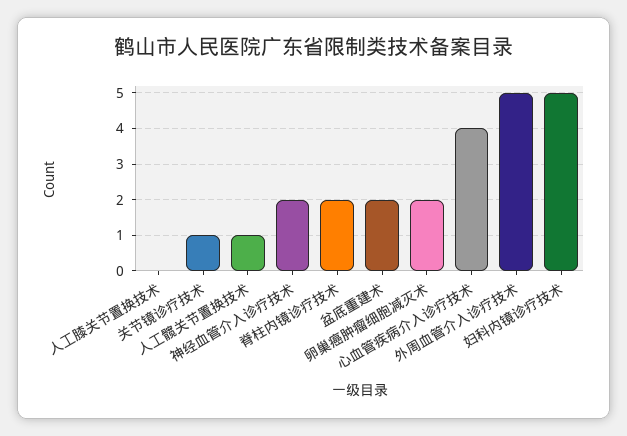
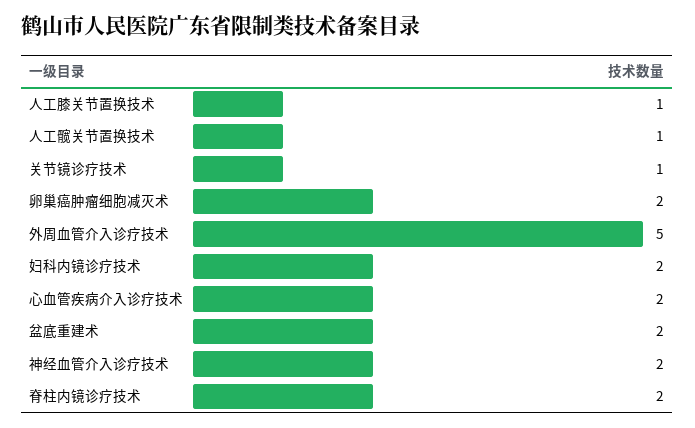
人工膝关节置换技术: 0 -> 1
心血管疾病介入诊疗技术: 4 -> 2
妇科内镜诊疗技术: 5 -> 2

